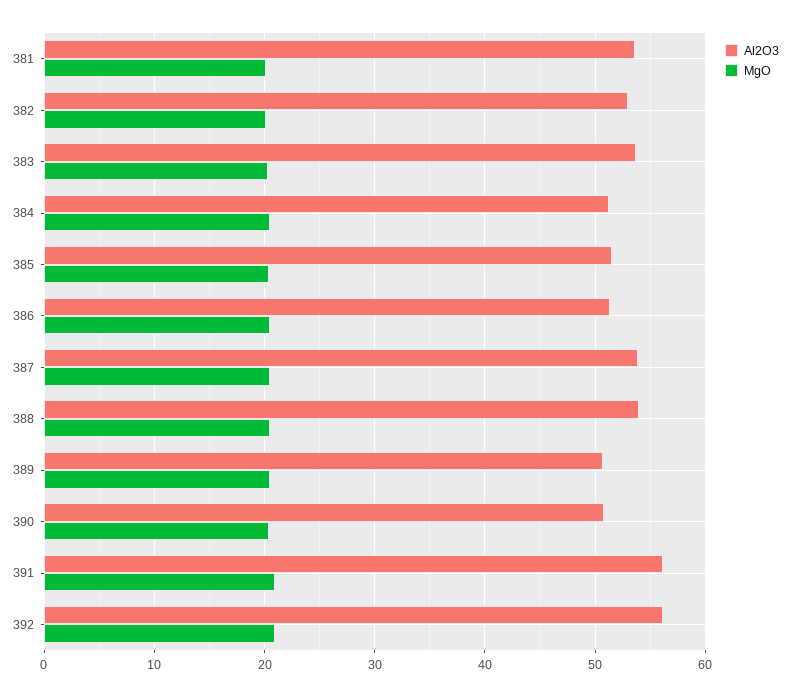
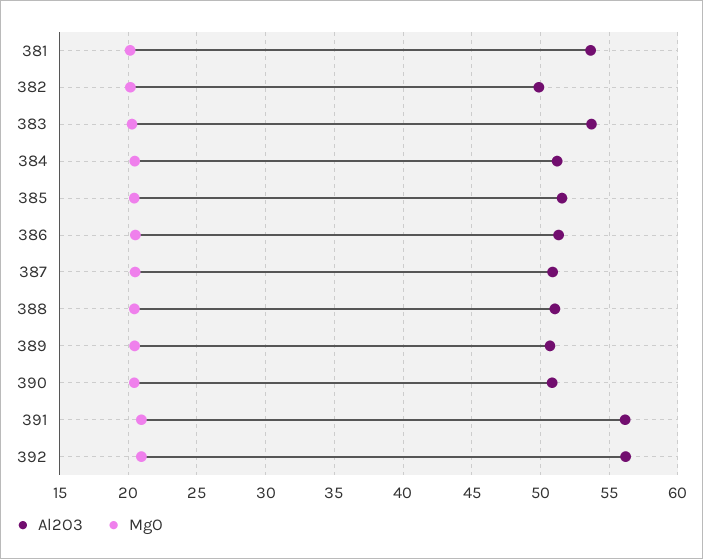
Al2O3, 382: 53 -> 50
Al2O3, 387: 54 -> 51
Al2O3, 388: 54 -> 51

